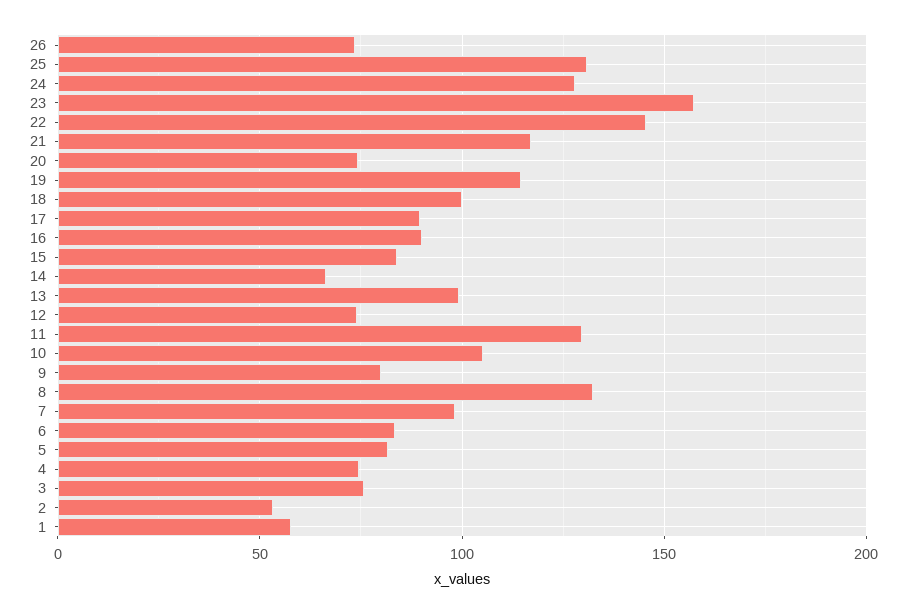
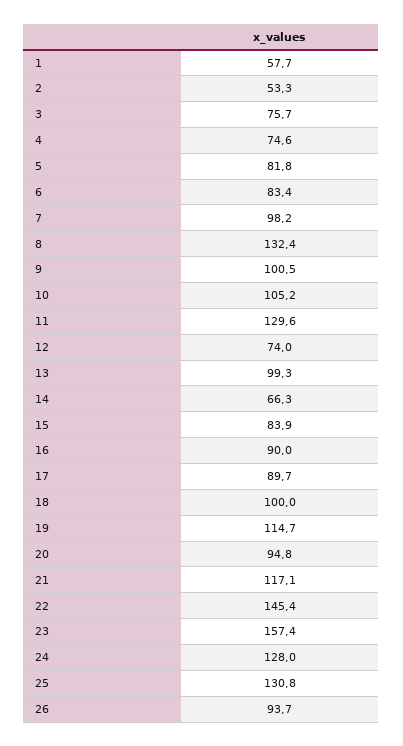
26: 75 -> 93.7
20: 75 -> 94.8
9: 80 -> 100.5

